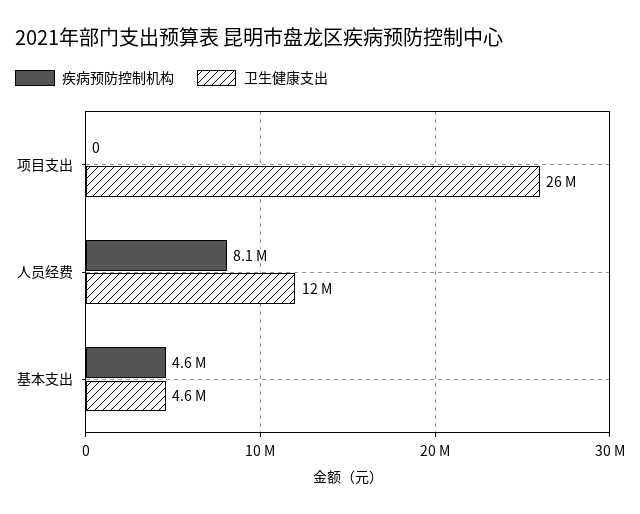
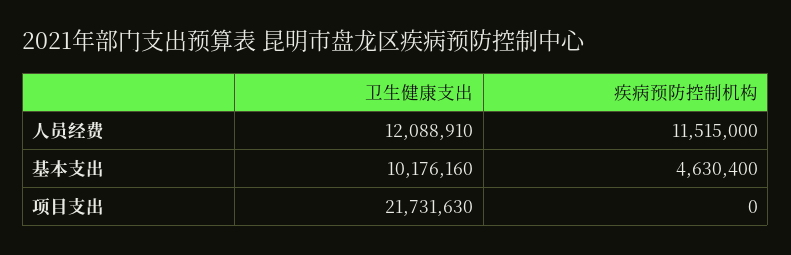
卫生健康支出, 项目支出: 26000000 -> 21731630
疾病预防控制机构, 人员经费: 8100000 -> 11515000
卫生健康支出, 基本支出: 4600000 -> 10176160

